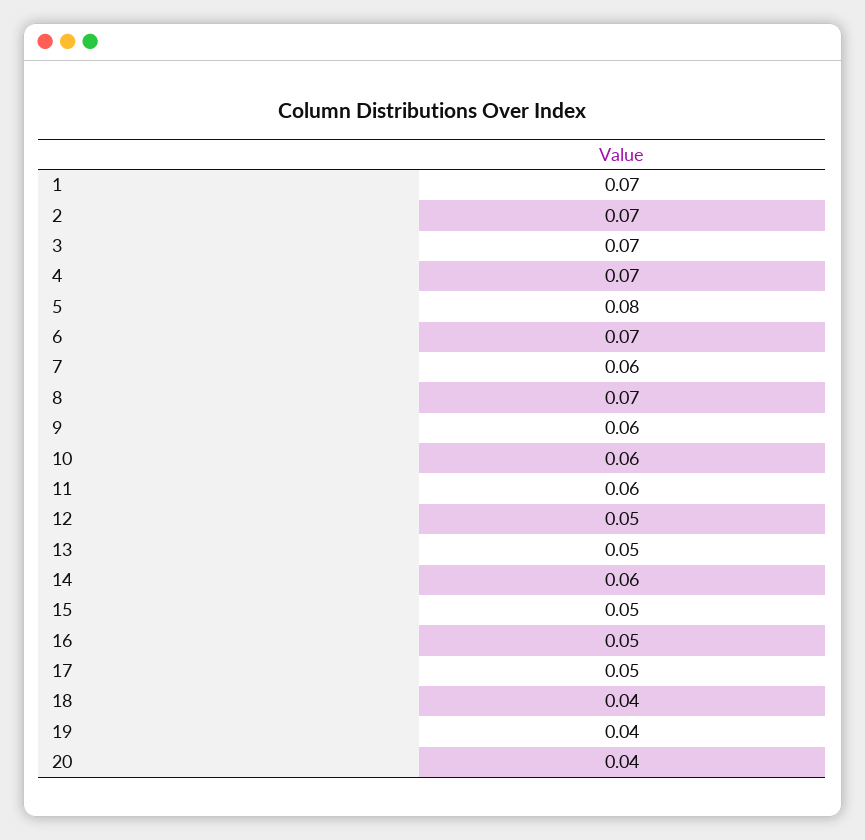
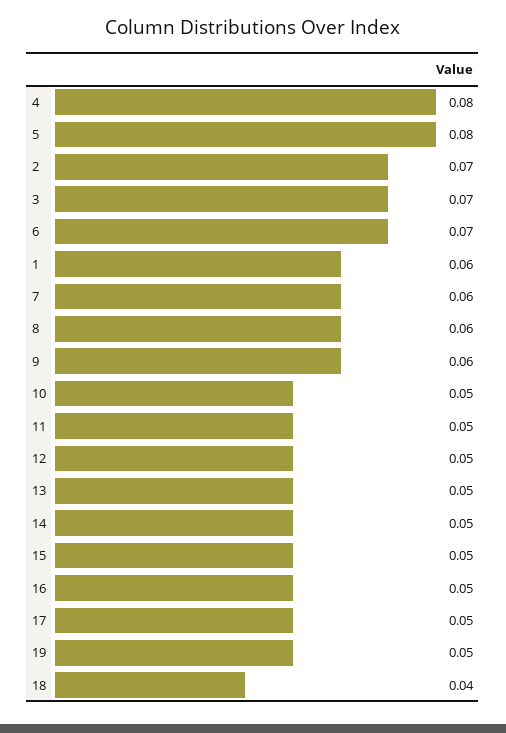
1: 0.07 -> 0.06
4: 0.07 -> 0.08
8: 0.07 -> 0.06
10: 0.06 -> 0.05
11: 0.06 -> 0.05
14: 0.06 -> 0.05
19: 0.04 -> 0.05
20: 0.04 -> none

